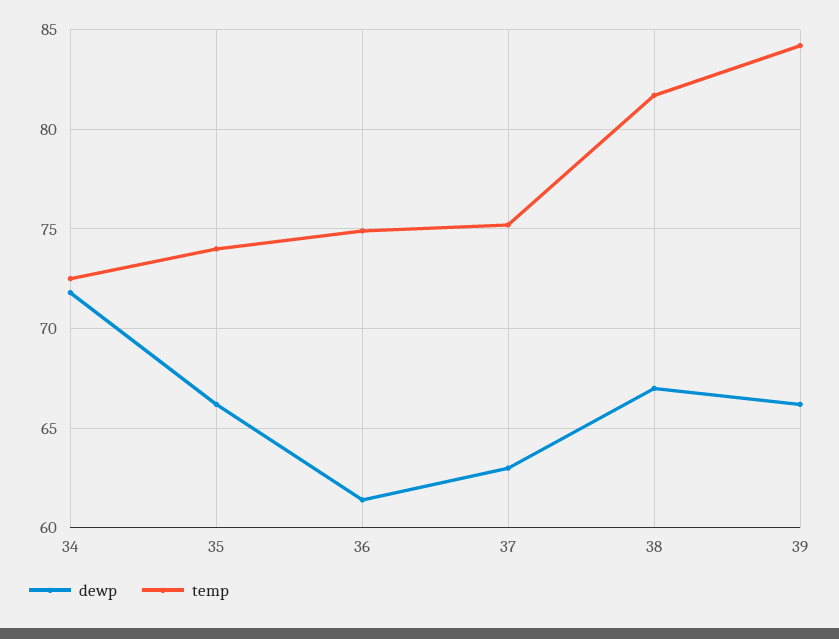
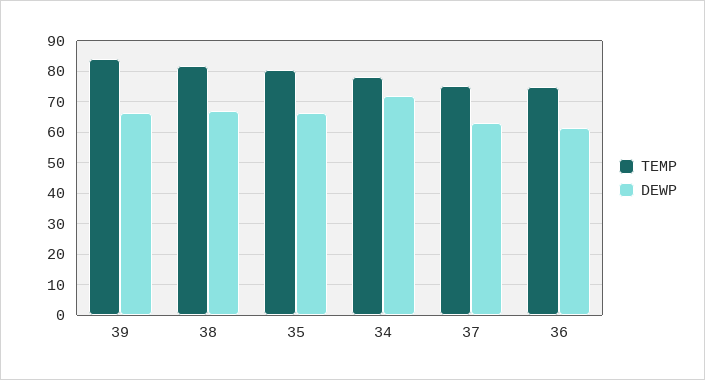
temp, 34: 72.5 -> 78
temp, 35: 74 -> 80

